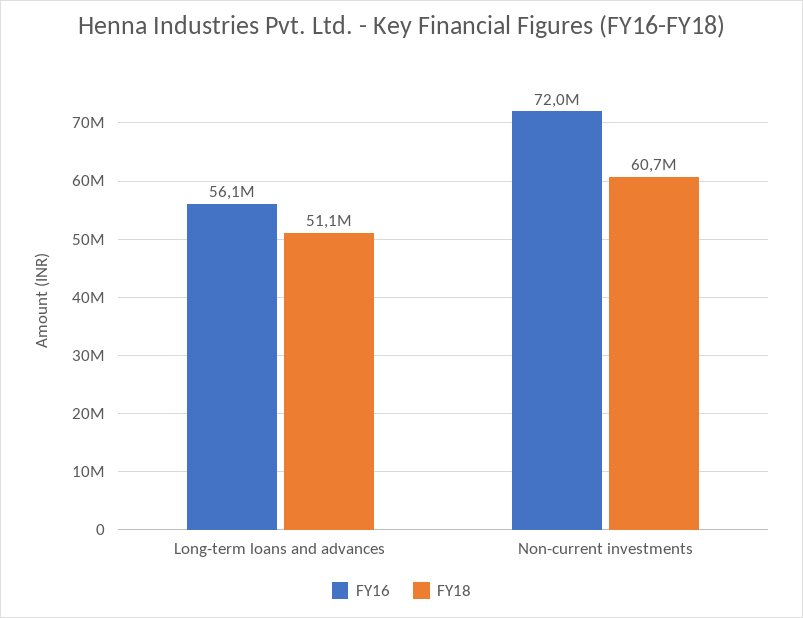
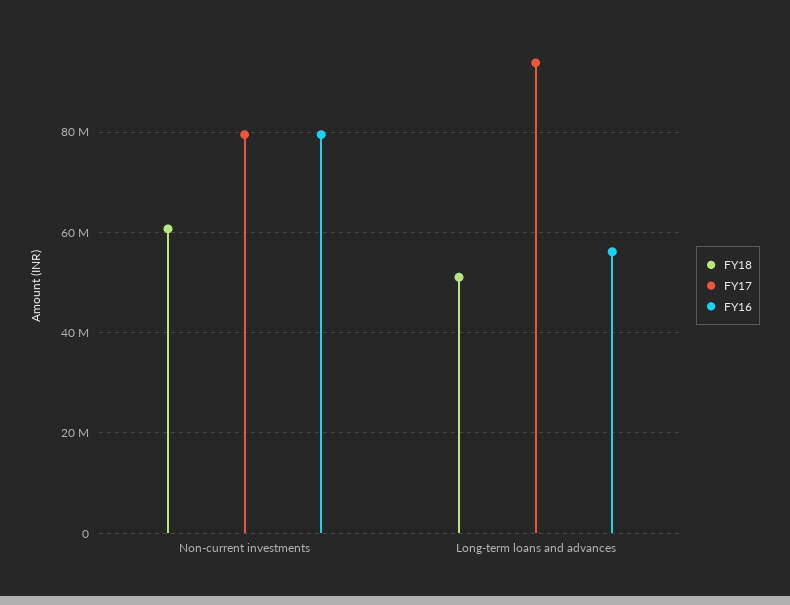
FY16, Non-current investments: 72000000 -> 80000000
FY17, Non-current investments: none -> 80000000
FY17, Long-term loans and advances: none -> 94000000

